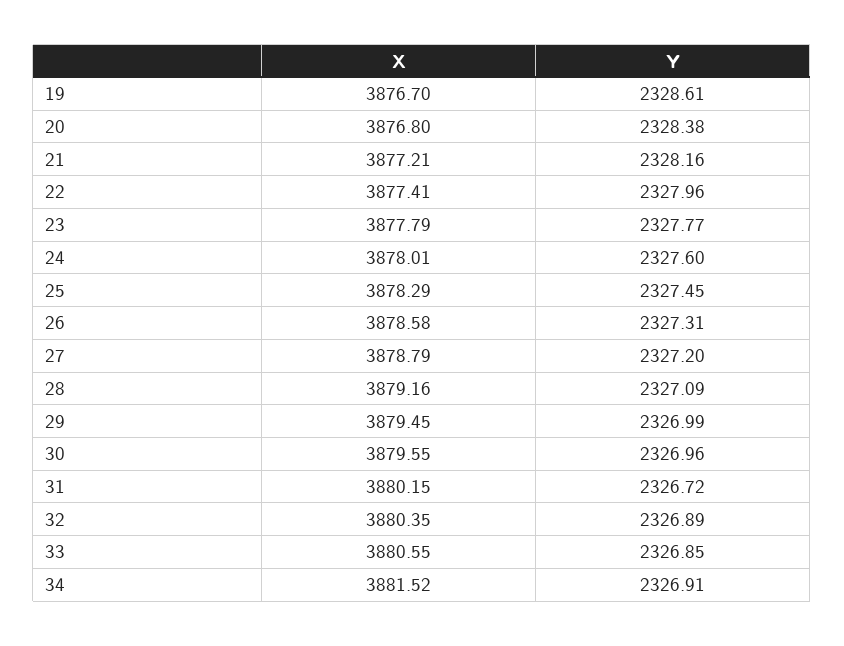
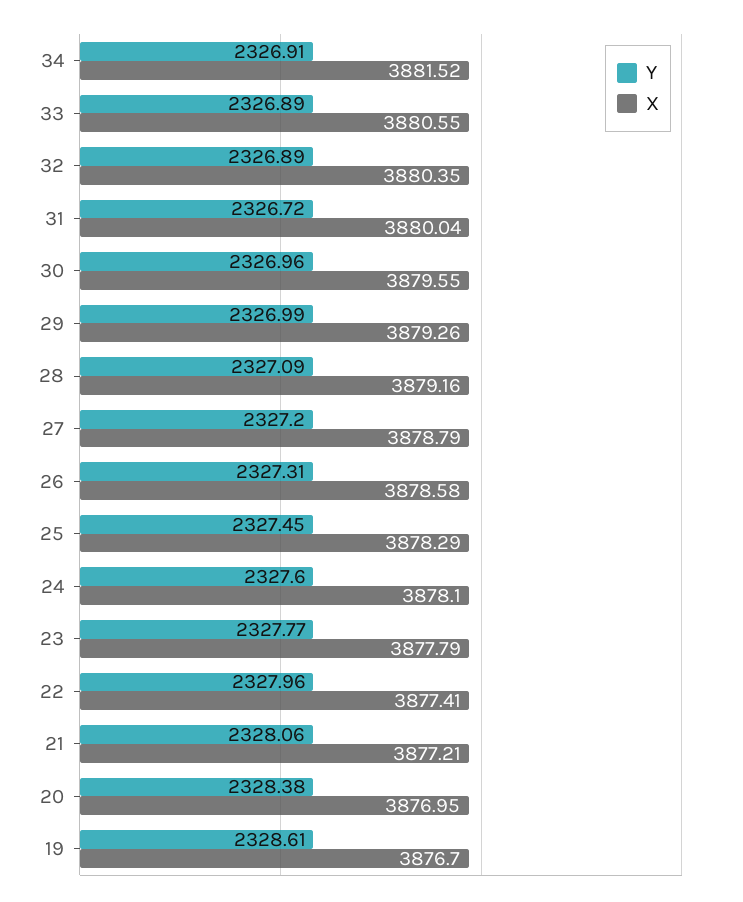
X, 20: 3876.8 -> 3876.95
Y, 21: 2328.16 -> 2328.06
X, 24: 3878.01 -> 3878.1
X, 29: 3879.45 -> 3879.26
X, 31: 3880.15 -> 3880.04
Y, 33: 2326.85 -> 2326.89

